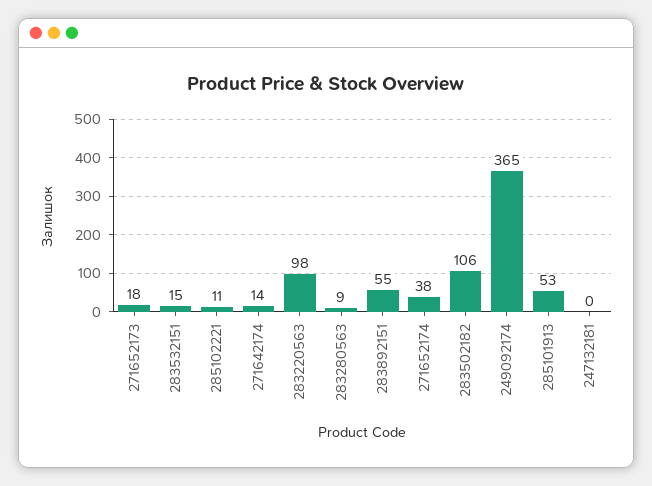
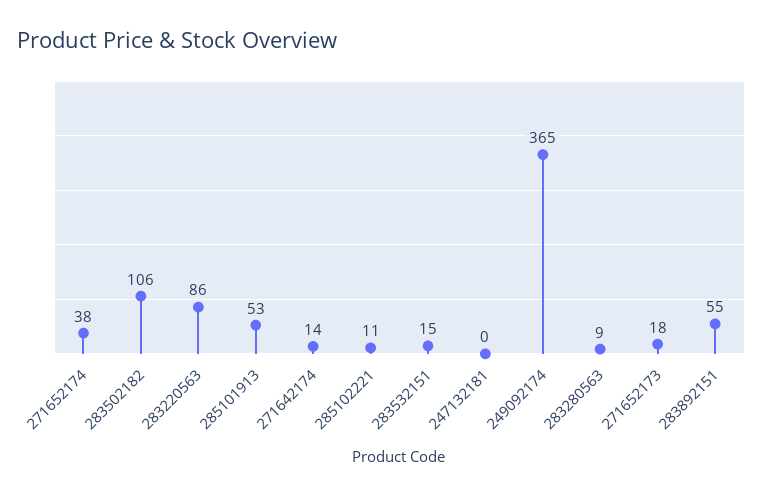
283220563: 98 -> 86

